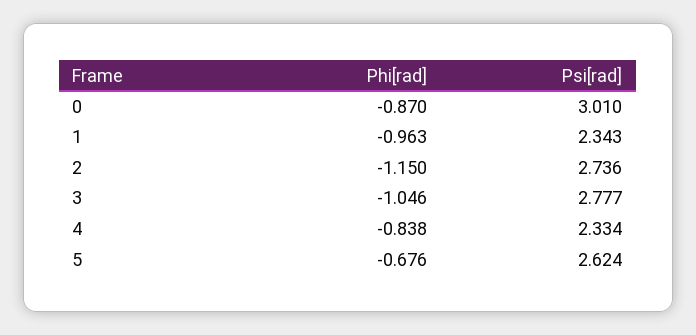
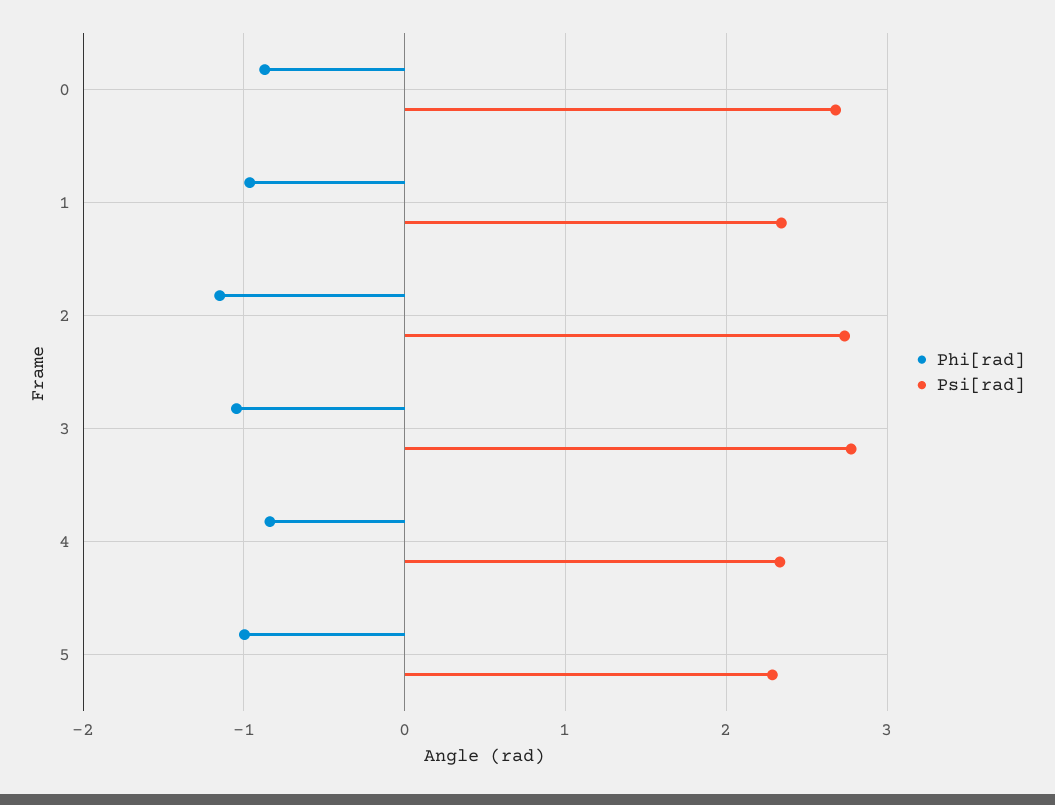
Psi[rad], 0: 3.01 -> 2.7
Phi[rad], 5: -0.676 -> -1
Psi[rad], 5: 2.624 -> 2.3

